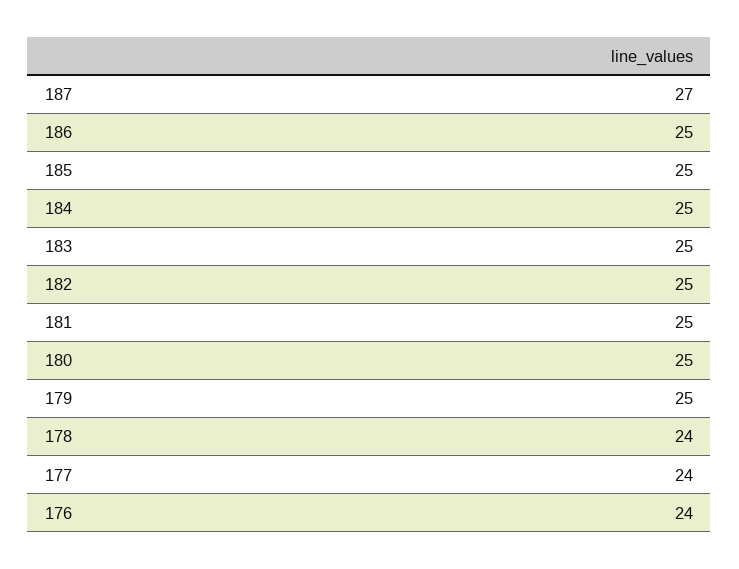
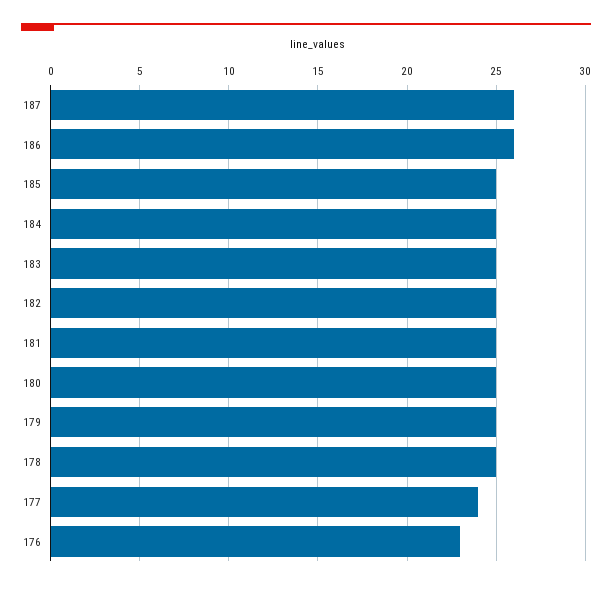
187: 27 -> 26
186: 25 -> 26
178: 24 -> 25
176: 24 -> 23

